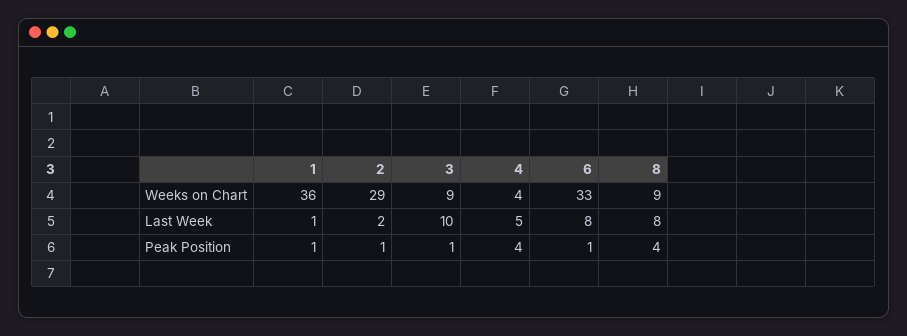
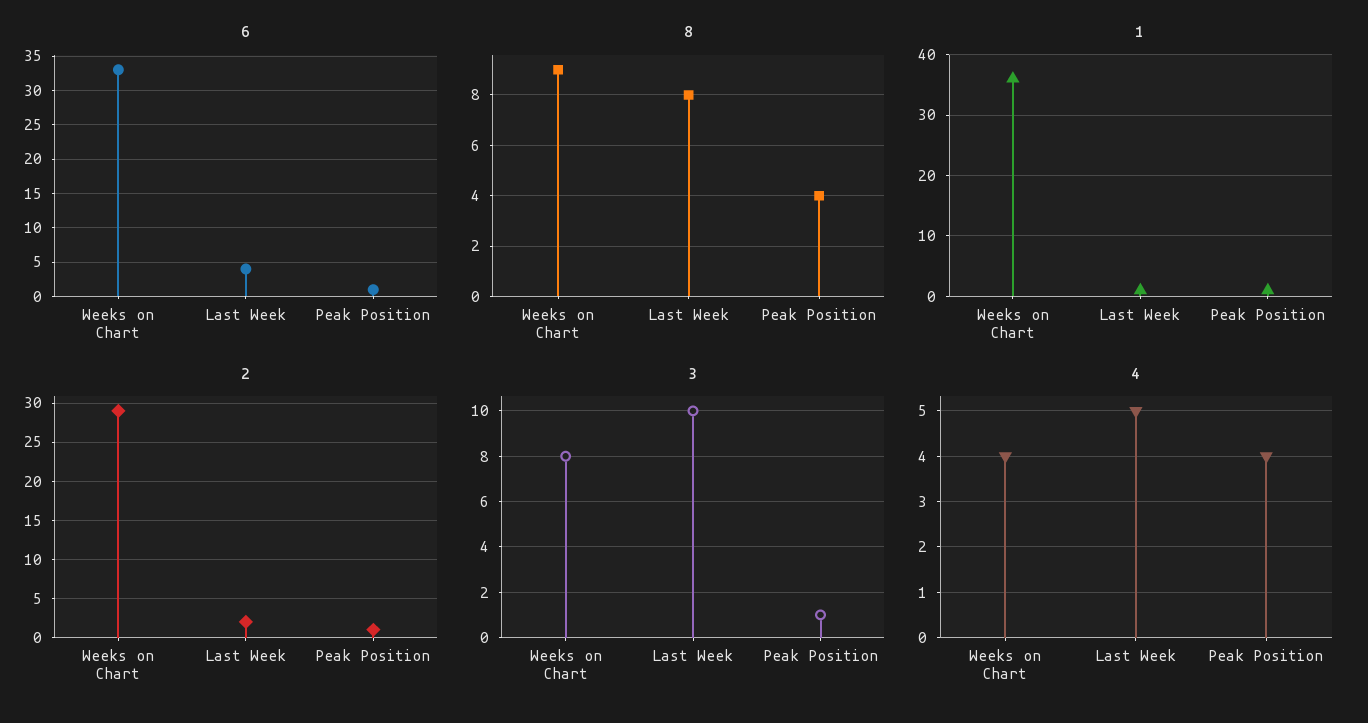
3, Weeks on Chart: 9 -> 8
6, Last Week: 8 -> 4

